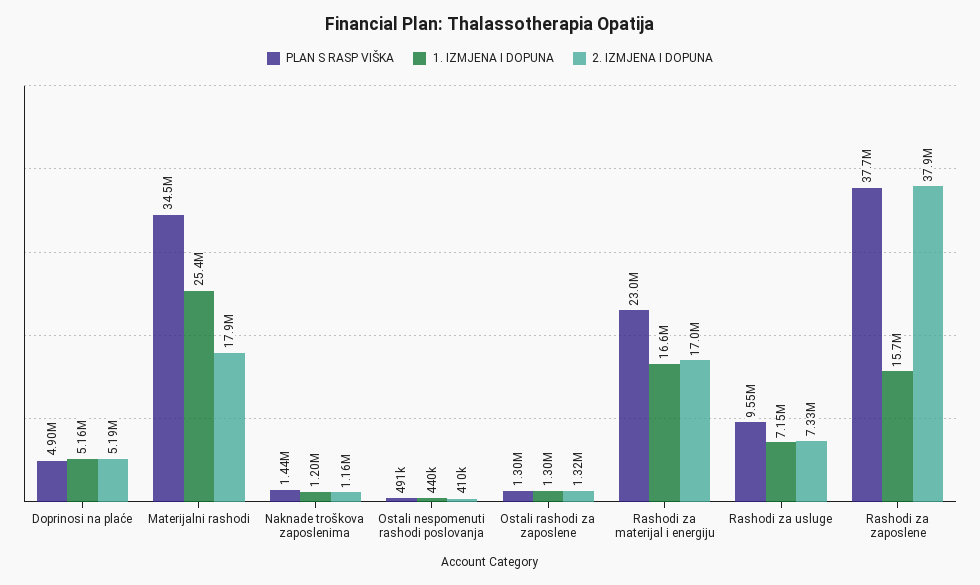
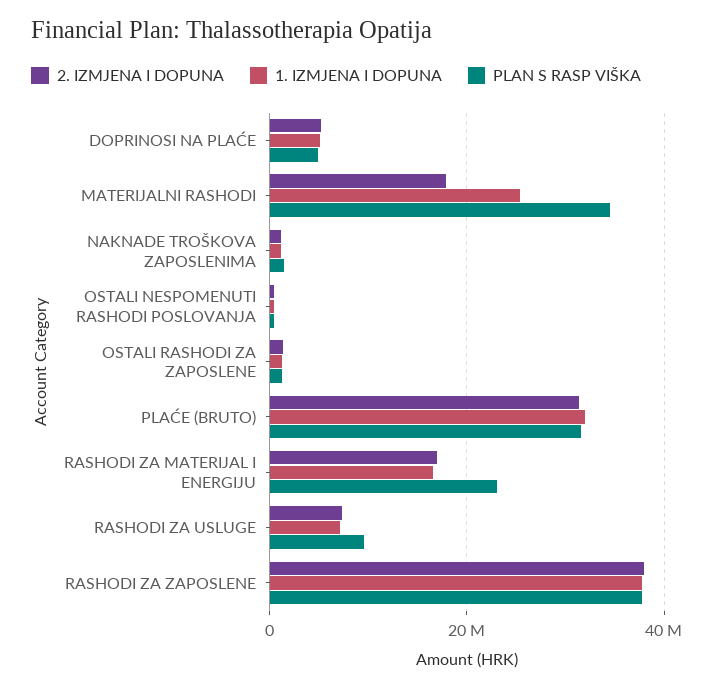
1. IZMJENA I DOPUNA, Rashodi za zaposlene: 15700000 -> 38000000
2. IZMJENA I DOPUNA, PLAĆE (BRUTO): none -> 32000000
1. IZMJENA I DOPUNA, PLAĆE (BRUTO): none -> 32000000
PLAN S RASP VIŠKA, PLAĆE (BRUTO): none -> 32000000

